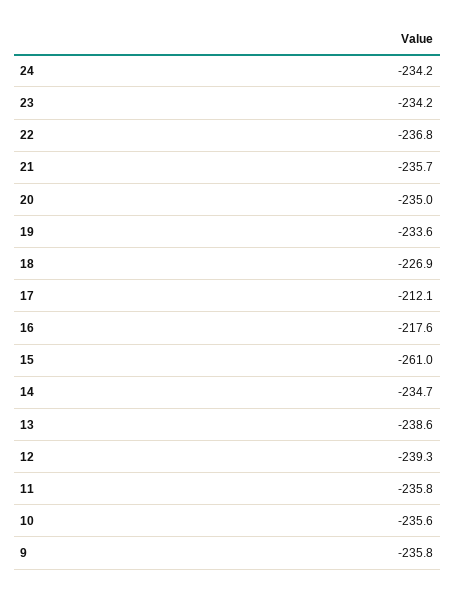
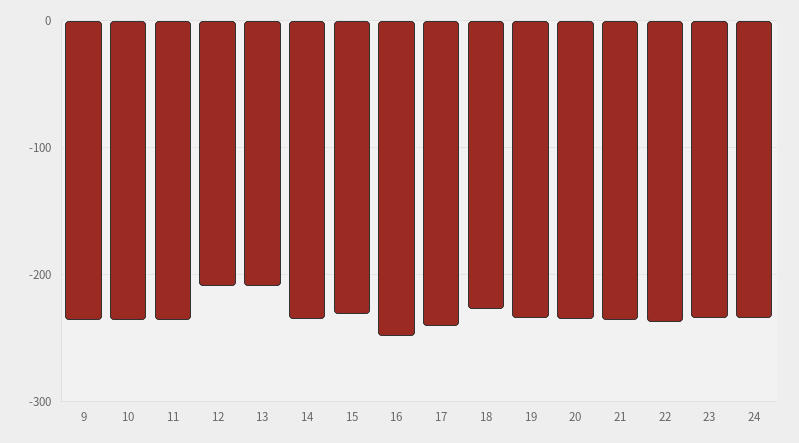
17: -212.1 -> -240
16: -217.6 -> -250
15: -261 -> -230
13: -238.6 -> -210
12: -239.3 -> -210

